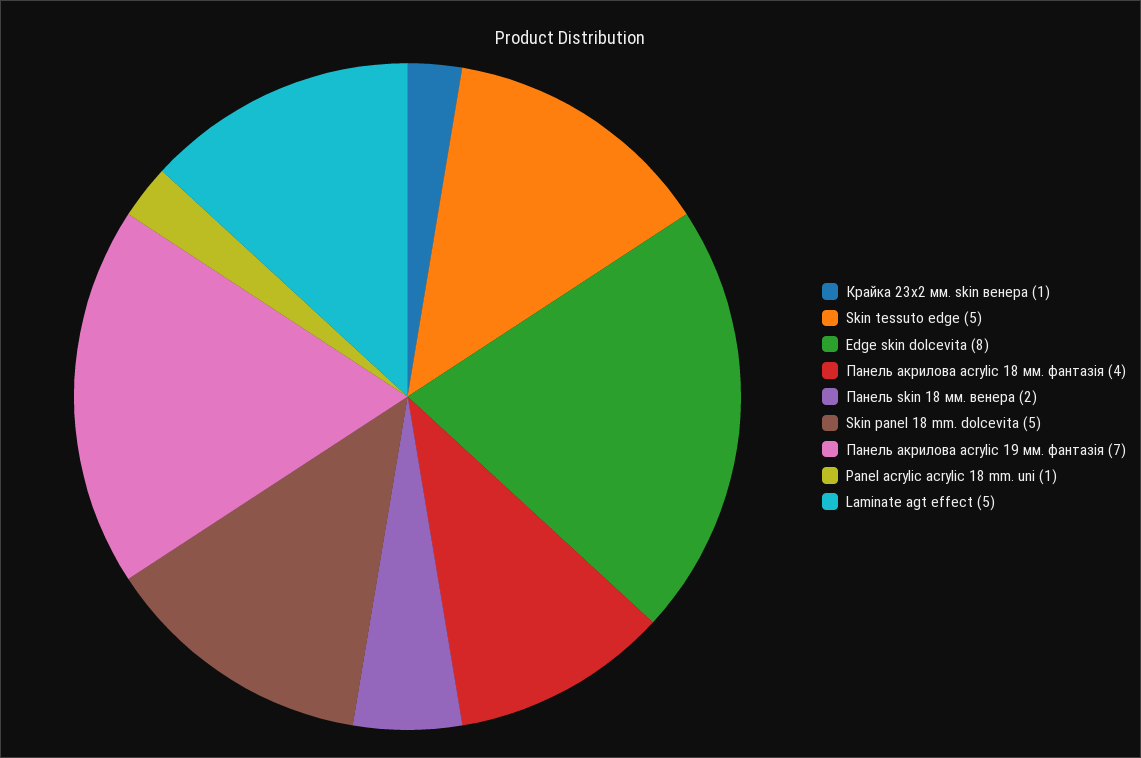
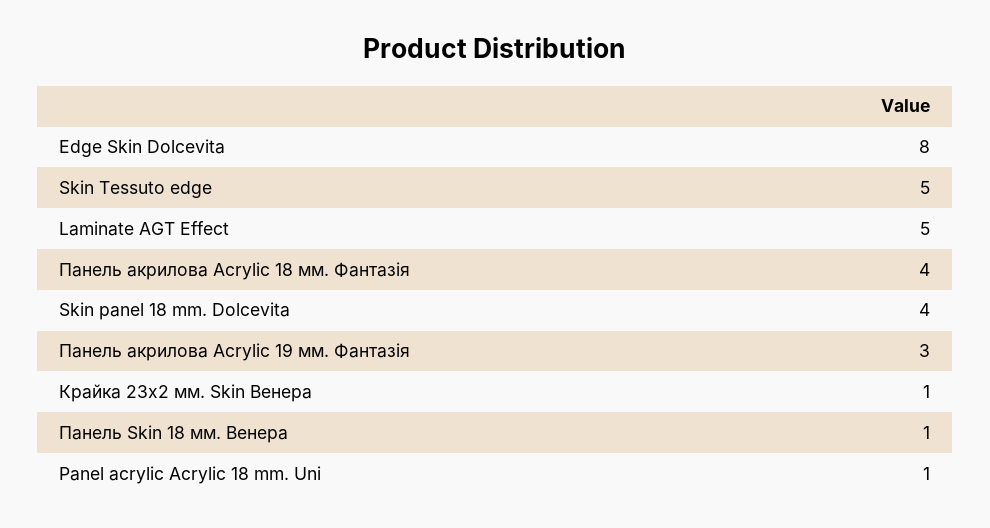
Панель skin 18 мм. венера: 2 -> 1
Skin panel 18 mm. dolcevita: 5 -> 4
Панель акрилова acrylic 19 мм. фантазія: 7 -> 3

